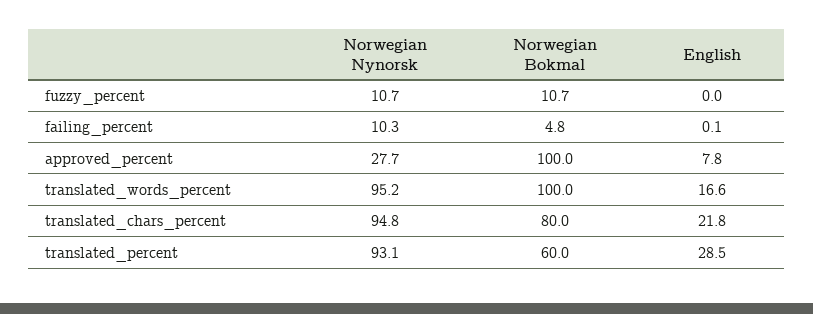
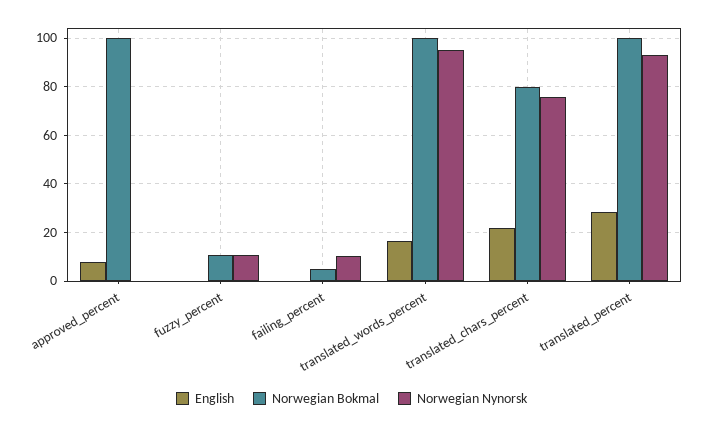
Norwegian Nynorsk, approved_percent: 27.7 -> 0
Norwegian Nynorsk, translated_chars_percent: 94.8 -> 75
Norwegian Bokmal, translated_percent: 60 -> 100

